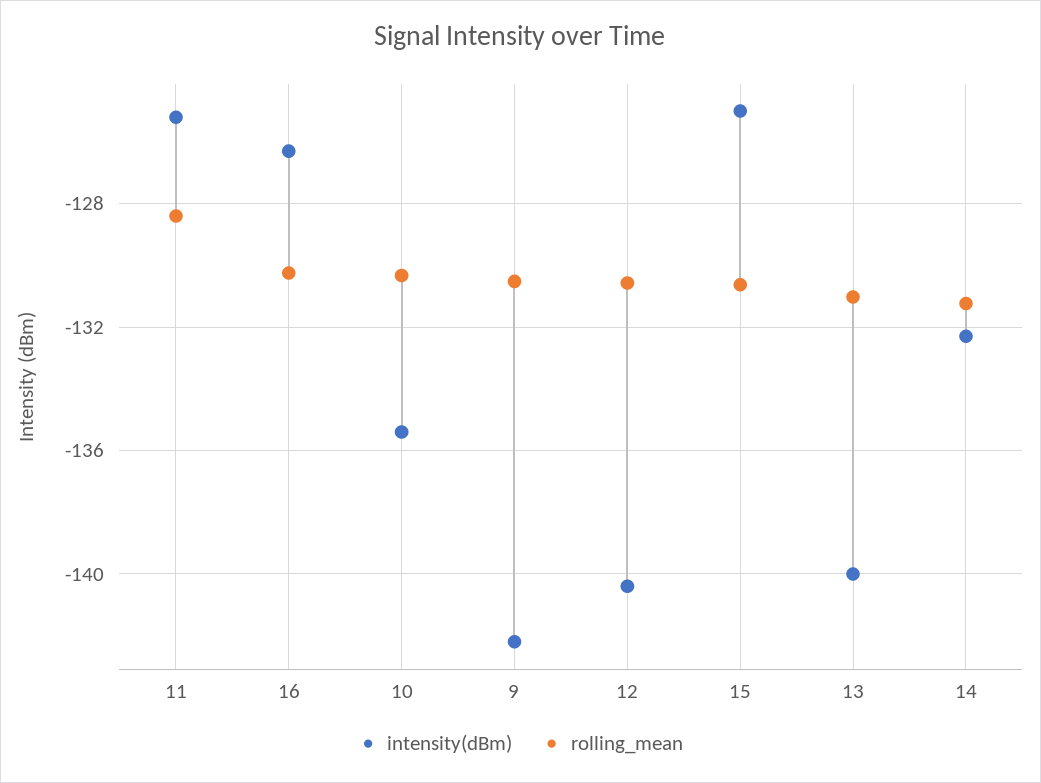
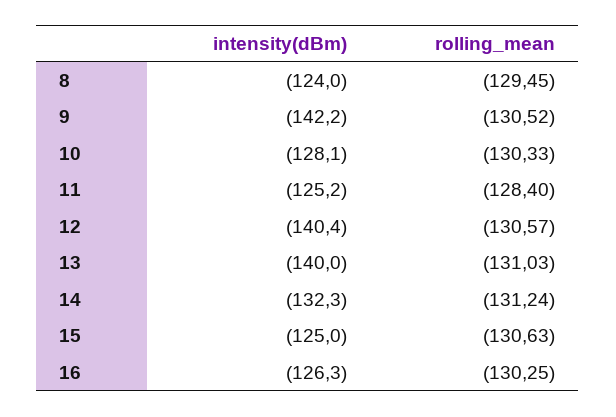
intensity(dBm), 10: -135.5 -> -128.1
intensity(dBm), 8: none -> -124
rolling_mean, 8: none -> -129.45

